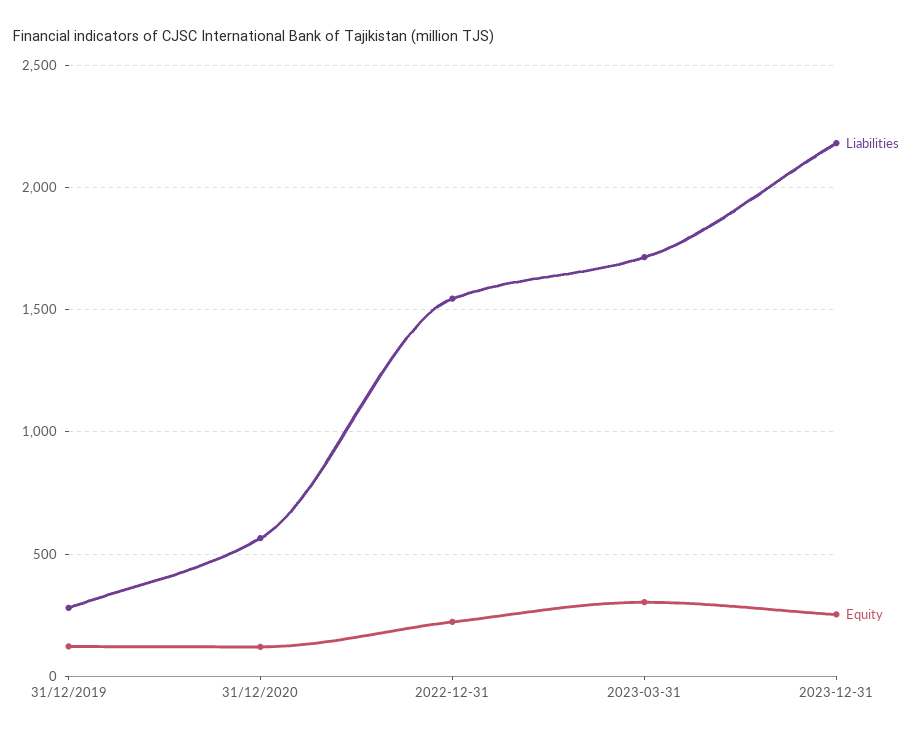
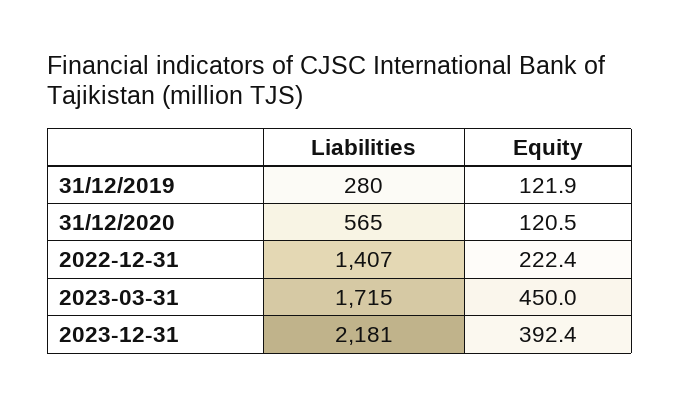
Liabilities, 2022-12-31: 1550 -> 1407
Equity, 2023-03-31: 300 -> 450
Equity, 2023-12-31: 250 -> 392.4

